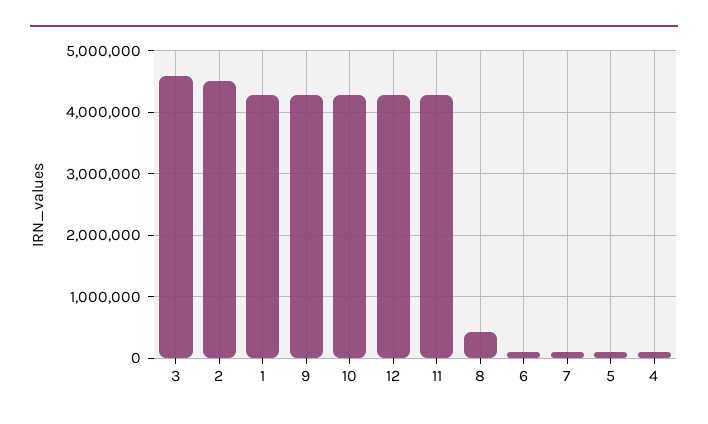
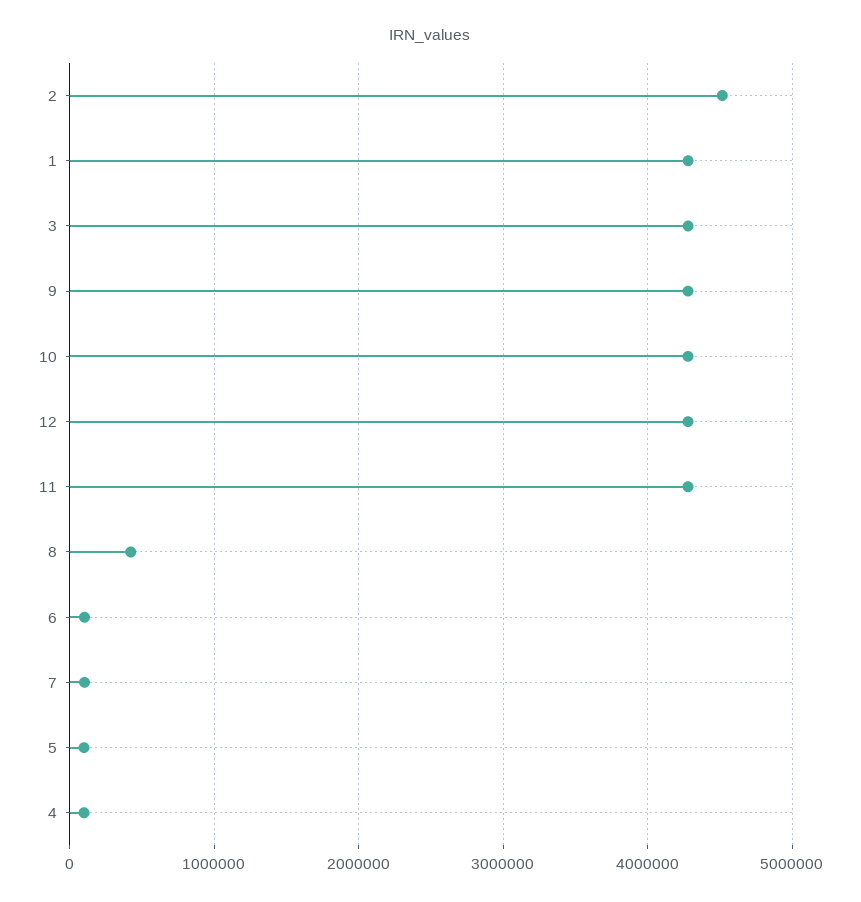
3: 4600000 -> 4300000

